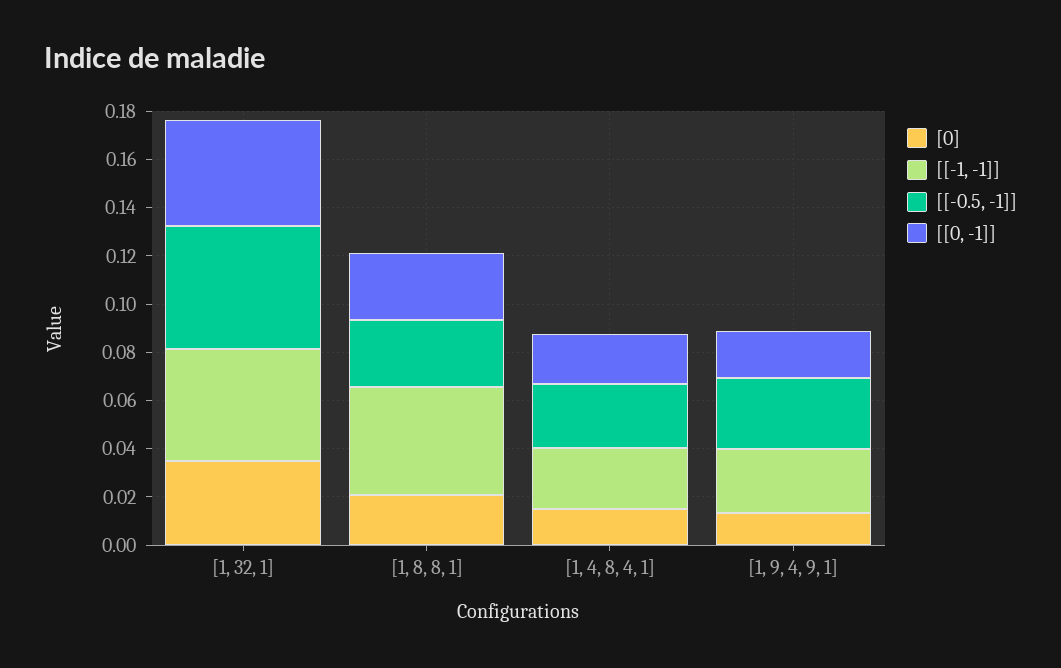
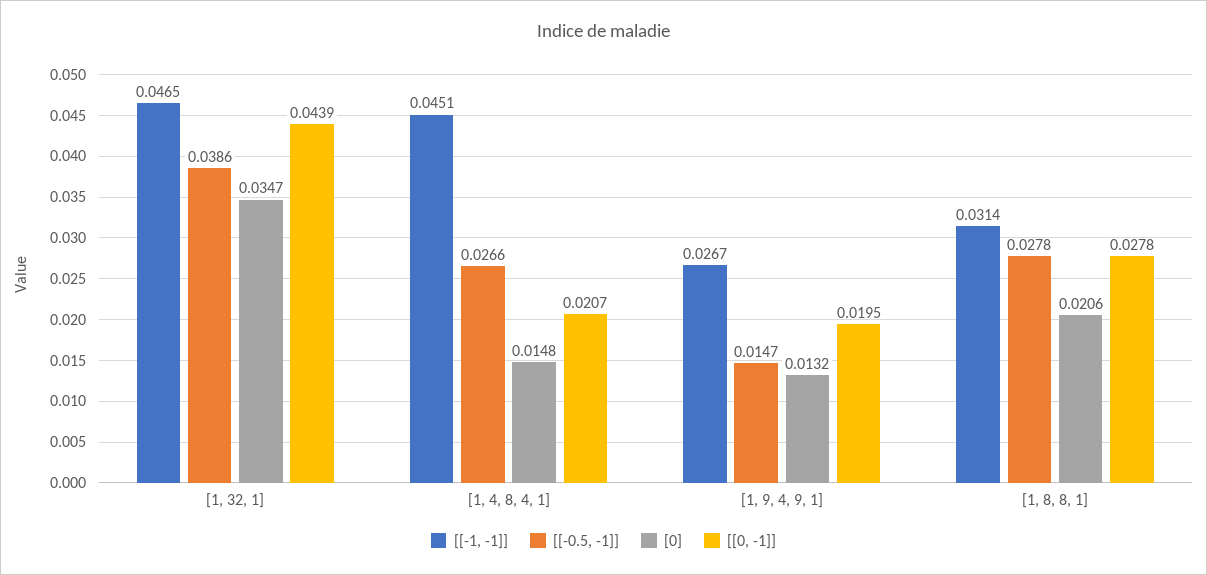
[[-0.5, -1]], [1, 32, 1]: 0.05 -> 0.0386
[[-1, -1]], [1, 8, 8, 1]: 0.045 -> 0.0314
[[-1, -1]], [1, 4, 8, 4, 1]: 0.025 -> 0.0451
[[-0.5, -1]], [1, 9, 4, 9, 1]: 0.03 -> 0.0147

